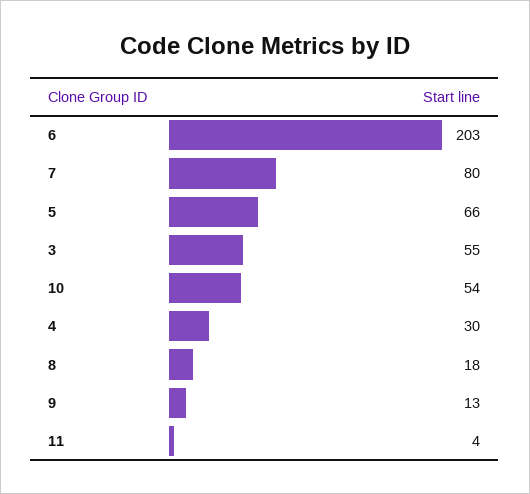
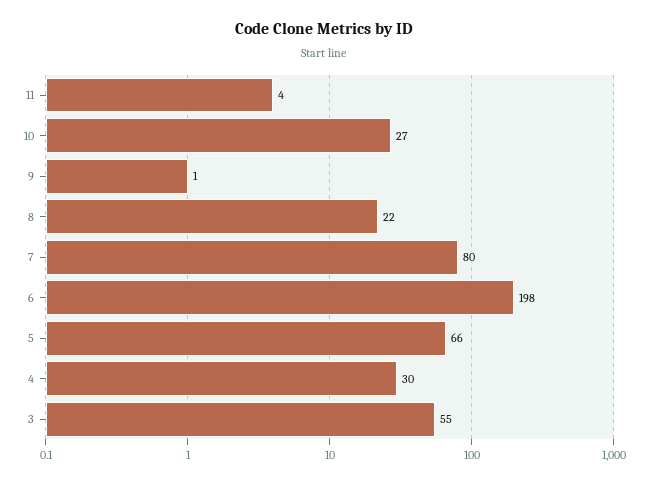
6: 203 -> 198
10: 54 -> 27
8: 18 -> 22
9: 13 -> 1

